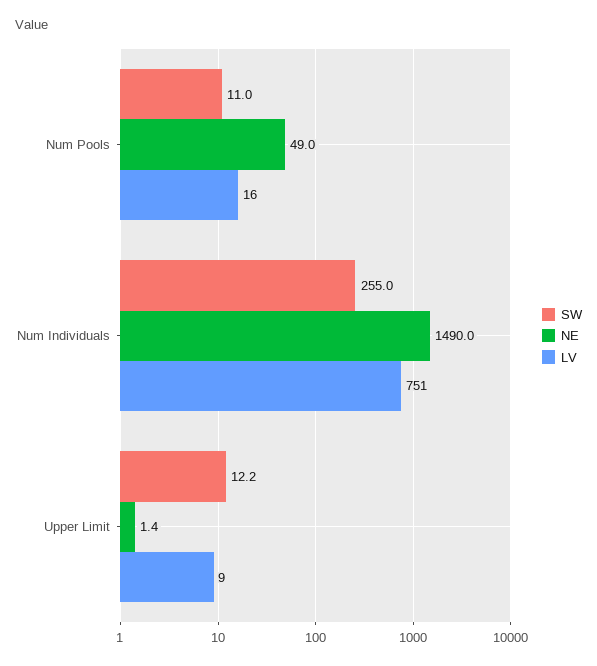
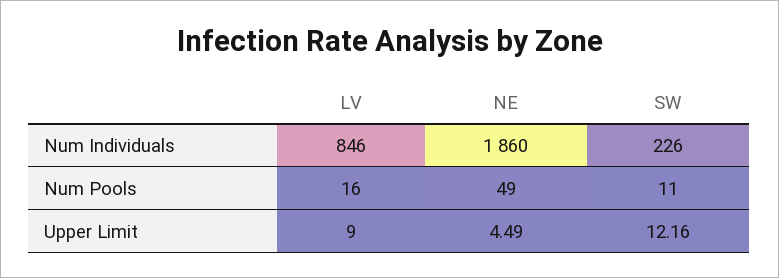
SW, Num Individuals: 255 -> 226
NE, Num Individuals: 1490 -> 1860
LV, Num Individuals: 751 -> 846
NE, Upper Limit: 1.4 -> 4.49

